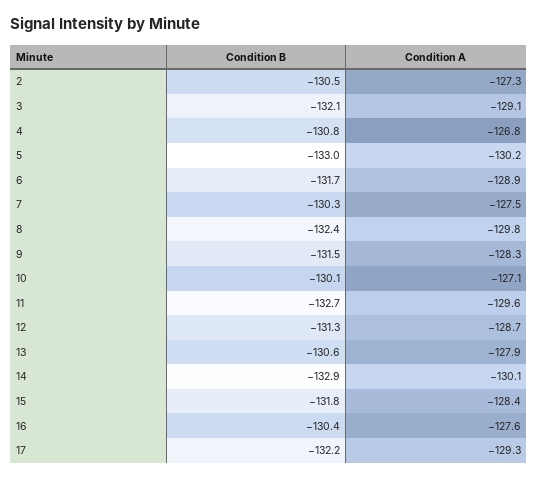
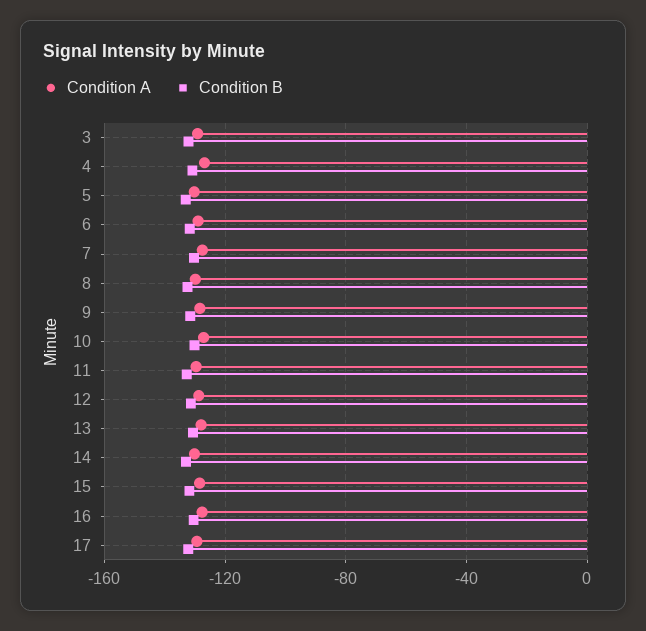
Condition B, 2: -130.5 -> none
Condition A, 2: -127.3 -> none

